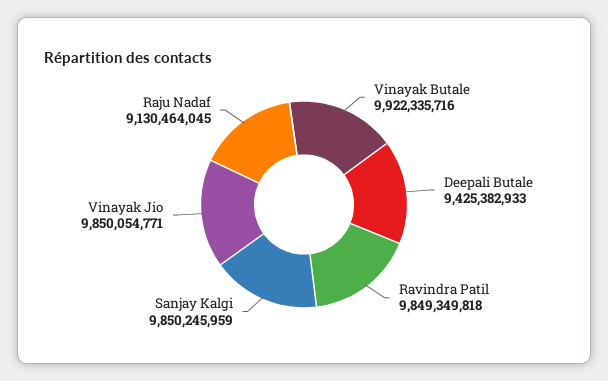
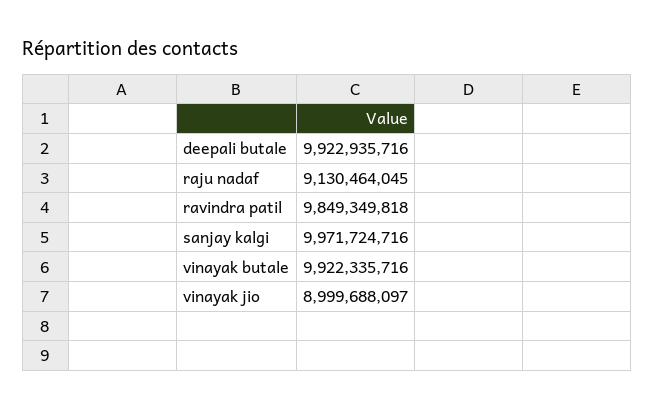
Deepali Butale: 9425382933 -> 9922935716
Sanjay Kalgi: 9850245959 -> 9971724716
Vinayak Jio: 9850054771 -> 8999688097

